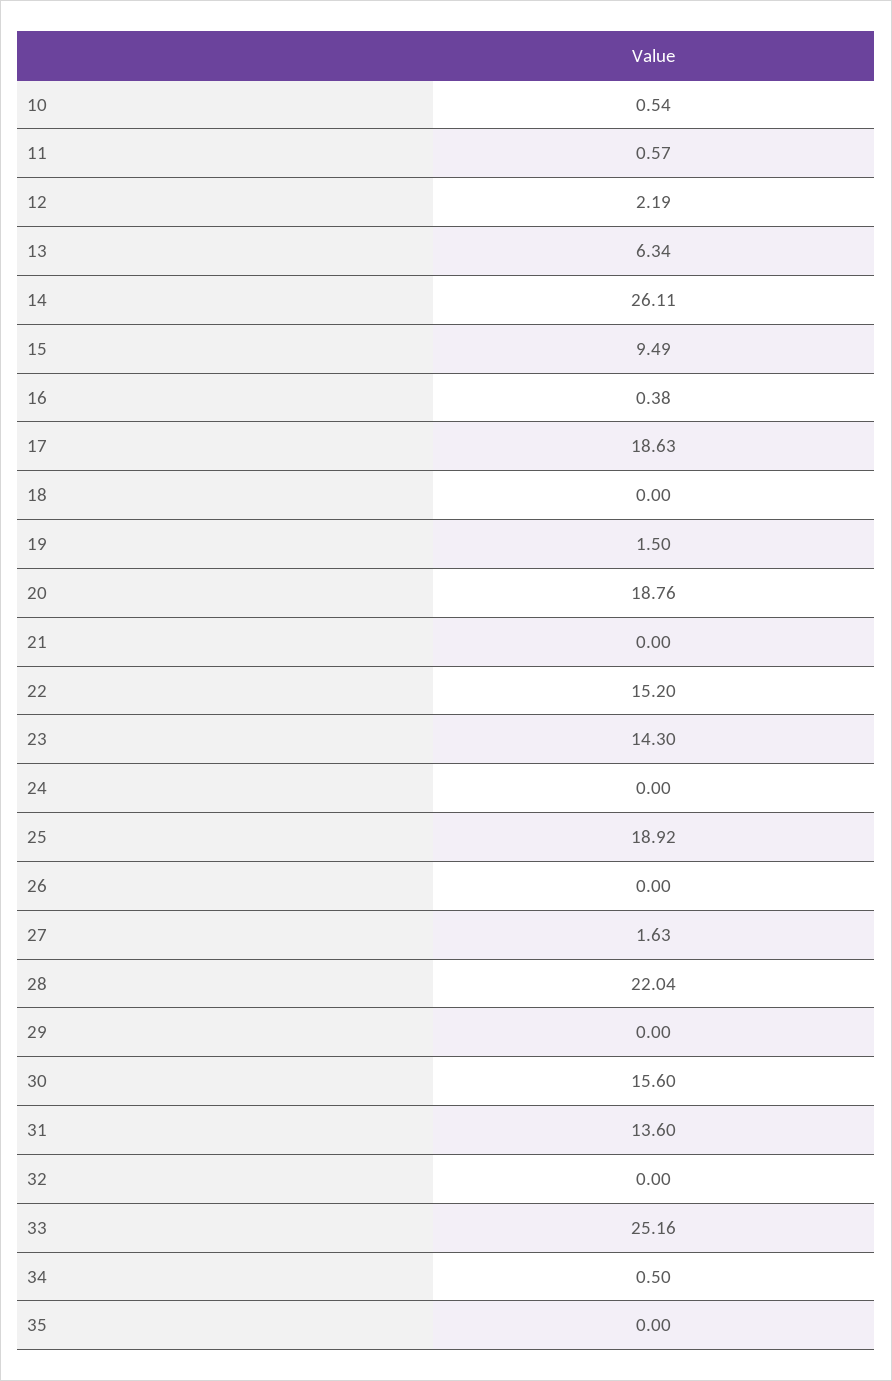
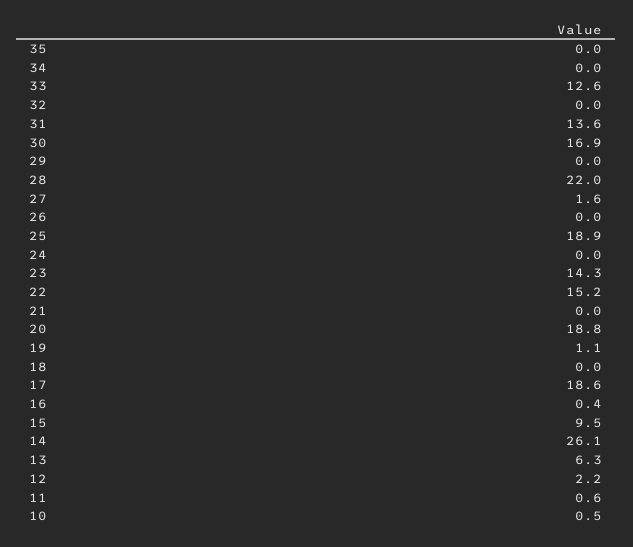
19: 1.5 -> 1.1
30: 15.6 -> 16.9
33: 25.16 -> 12.6
34: 0.5 -> 0

